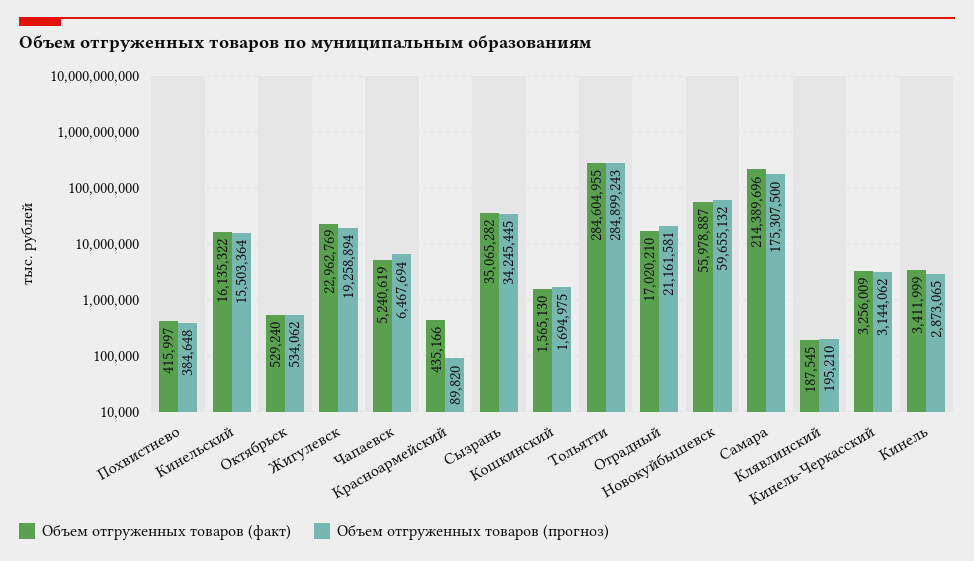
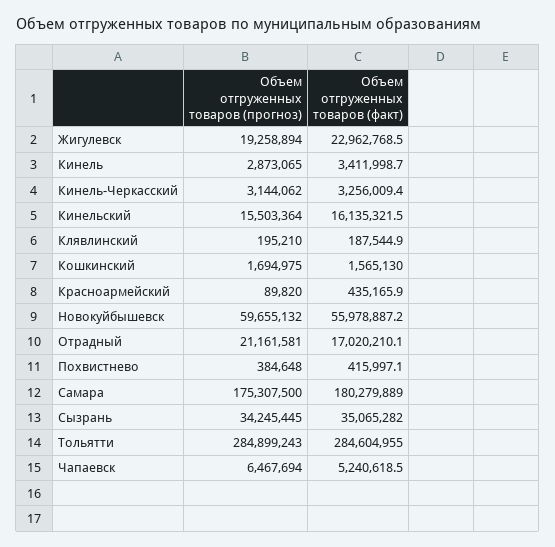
Объем отгруженных товаров (факт), Октябрьск: 529240 -> none
Объем отгруженных товаров (прогноз), Октябрьск: 534062 -> none
Объем отгруженных товаров (факт), Самара: 214389696 -> 180279889

